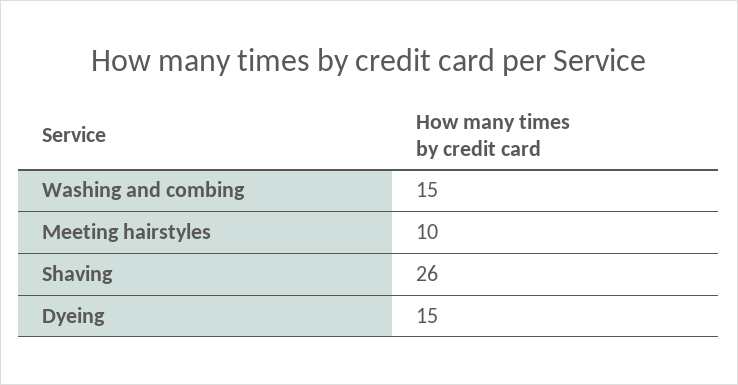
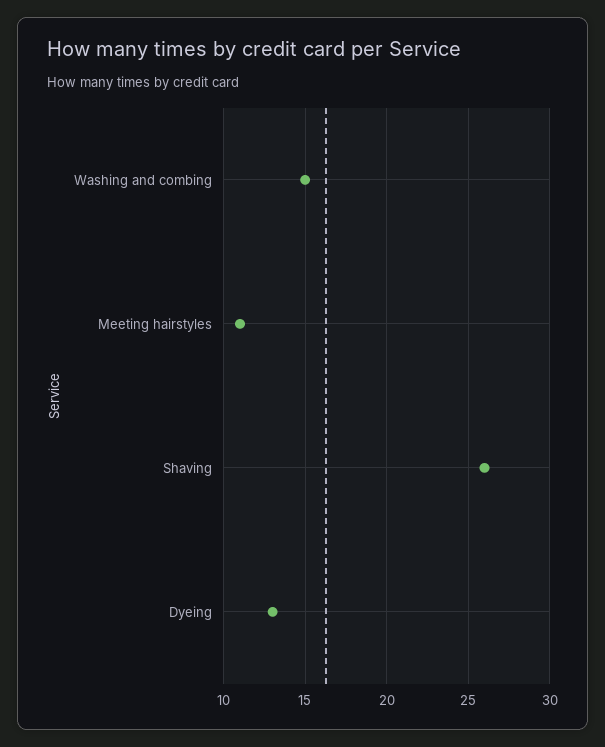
Meeting hairstyles: 10 -> 11
Dyeing: 15 -> 13

